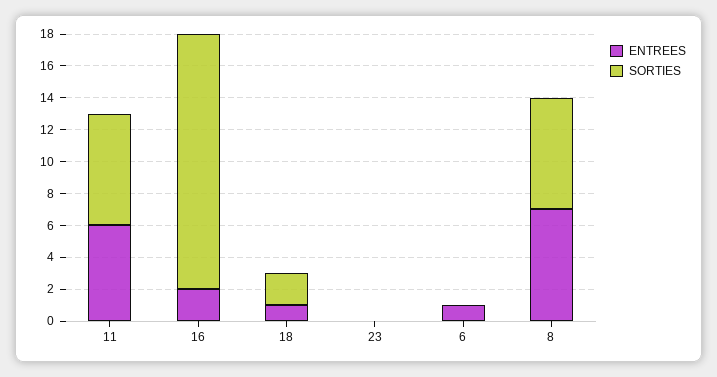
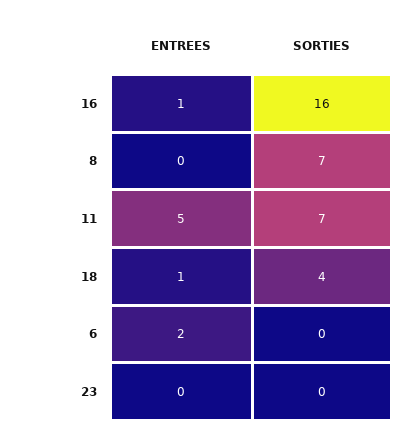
ENTREES, 11: 6 -> 5
ENTREES, 16: 2 -> 1
SORTIES, 18: 2 -> 4
ENTREES, 6: 1 -> 2
ENTREES, 8: 7 -> 0

